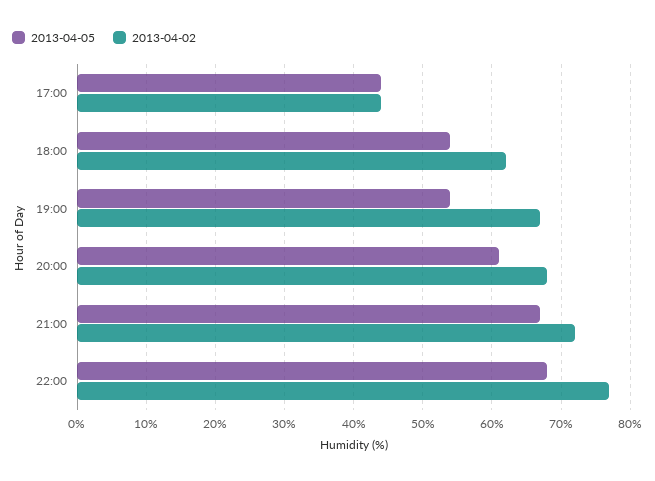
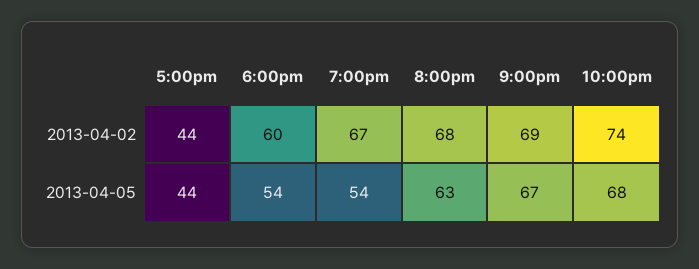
2013-04-02, 18:00: 62 -> 60
2013-04-05, 20:00: 61 -> 63
2013-04-02, 21:00: 72 -> 69
2013-04-02, 22:00: 77 -> 74

